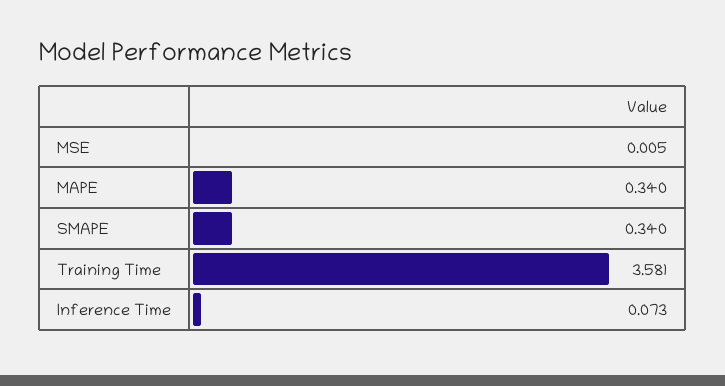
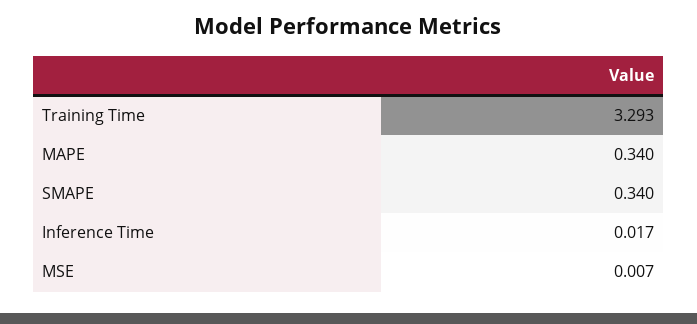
MSE: 0.005 -> 0.007
Training Time: 3.581 -> 3.293
Inference Time: 0.073 -> 0.017

